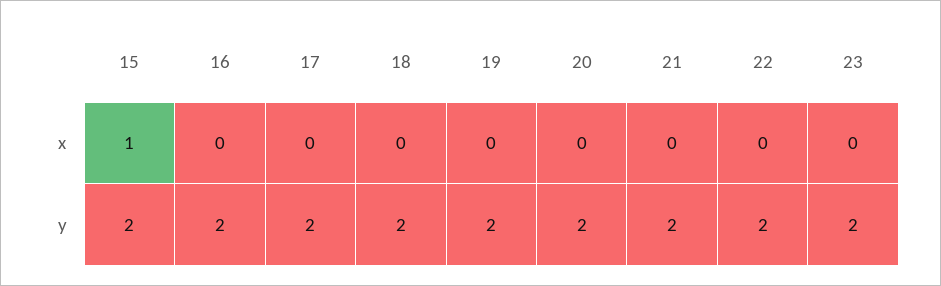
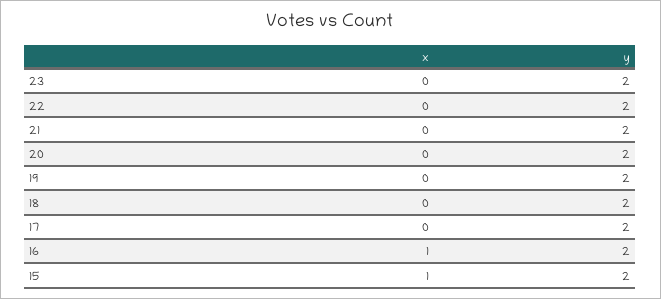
16, x: 0 -> 1

